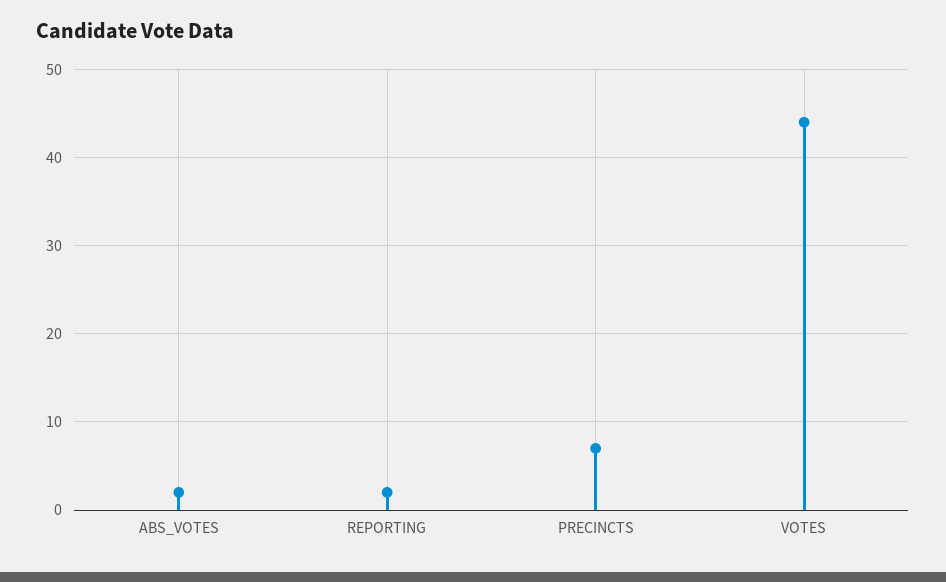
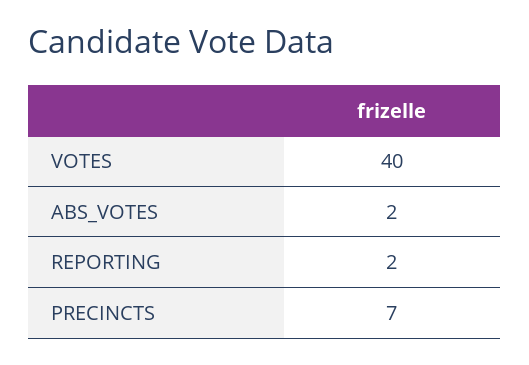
VOTES: 44 -> 40

